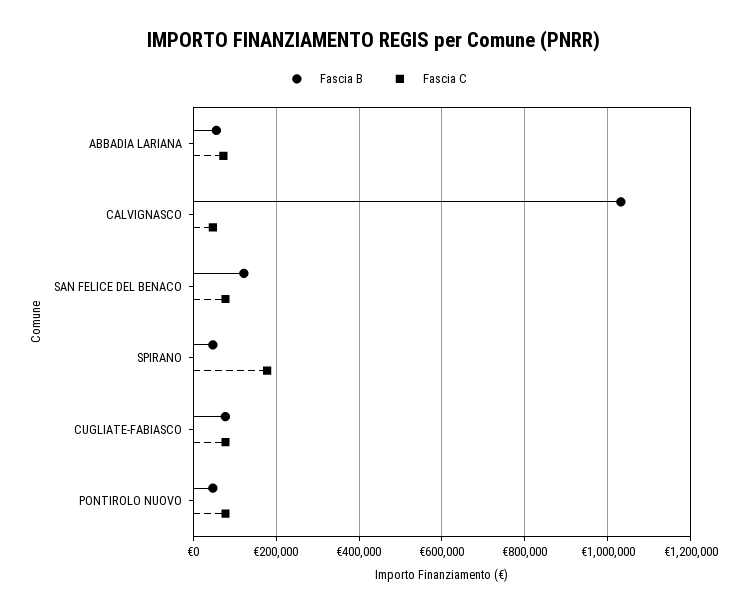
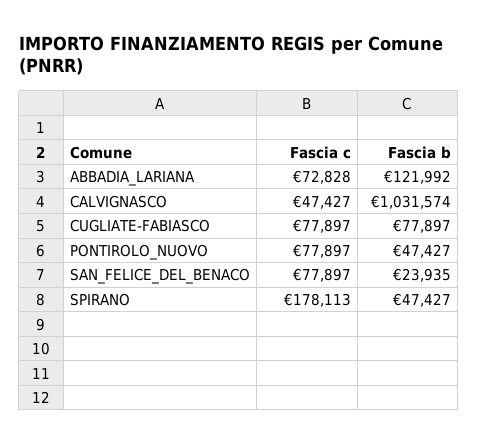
Fascia B, ABBADIA LARIANA: 60000 -> 121992
Fascia B, SAN FELICE DEL BENACO: 120000 -> 23935

